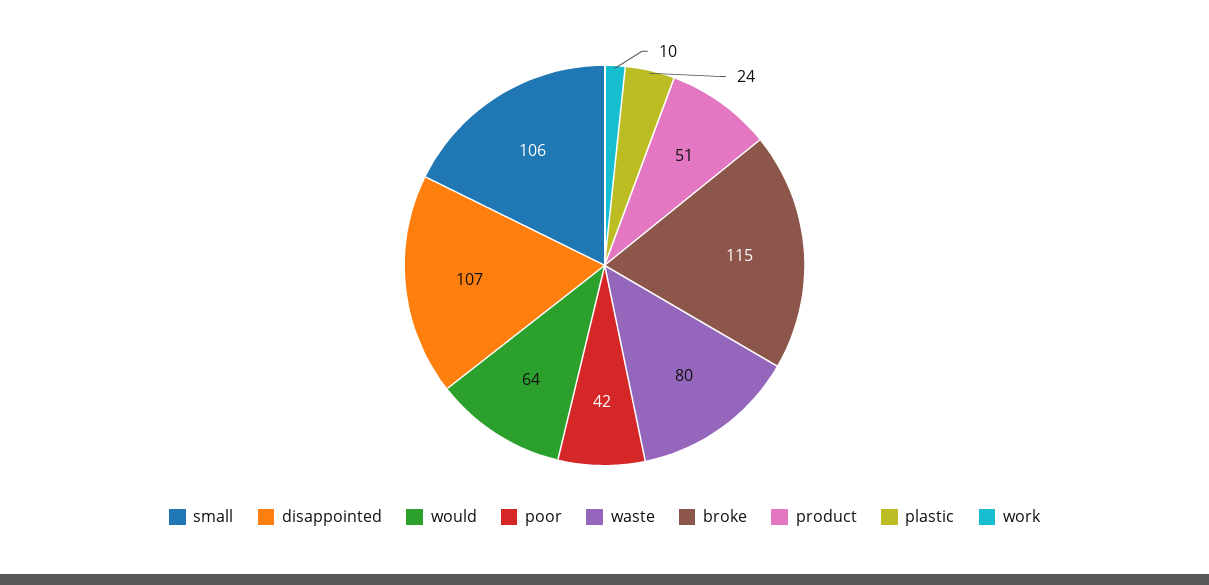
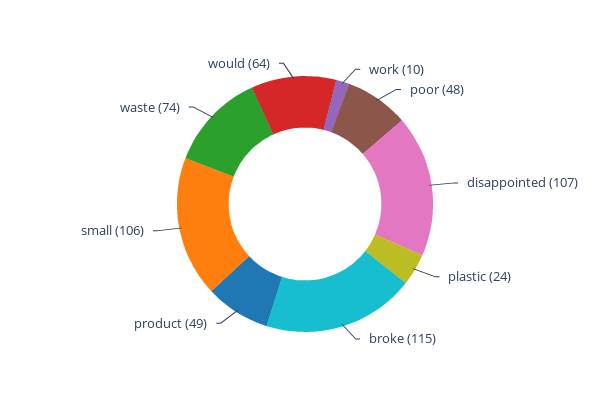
poor: 42 -> 48
waste: 80 -> 74
product: 51 -> 49

